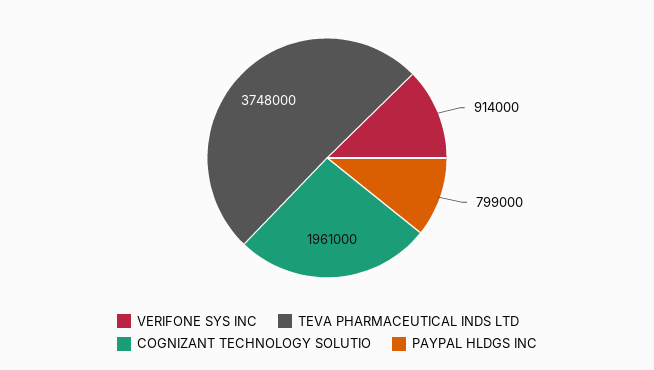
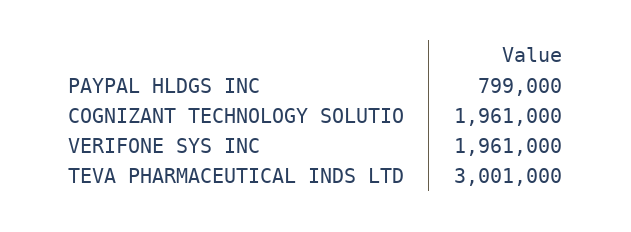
VERIFONE SYS INC: 914000 -> 1961000
TEVA PHARMACEUTICAL INDS LTD: 3748000 -> 3001000

